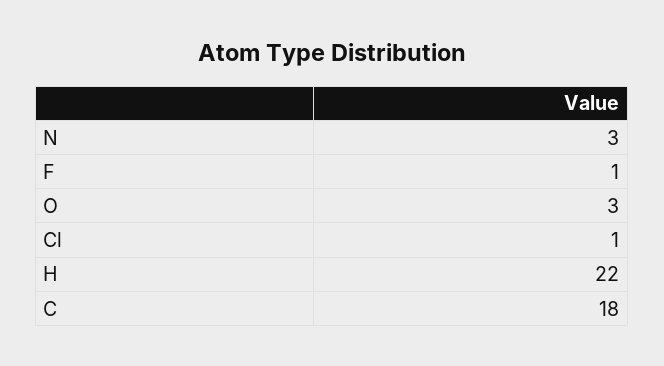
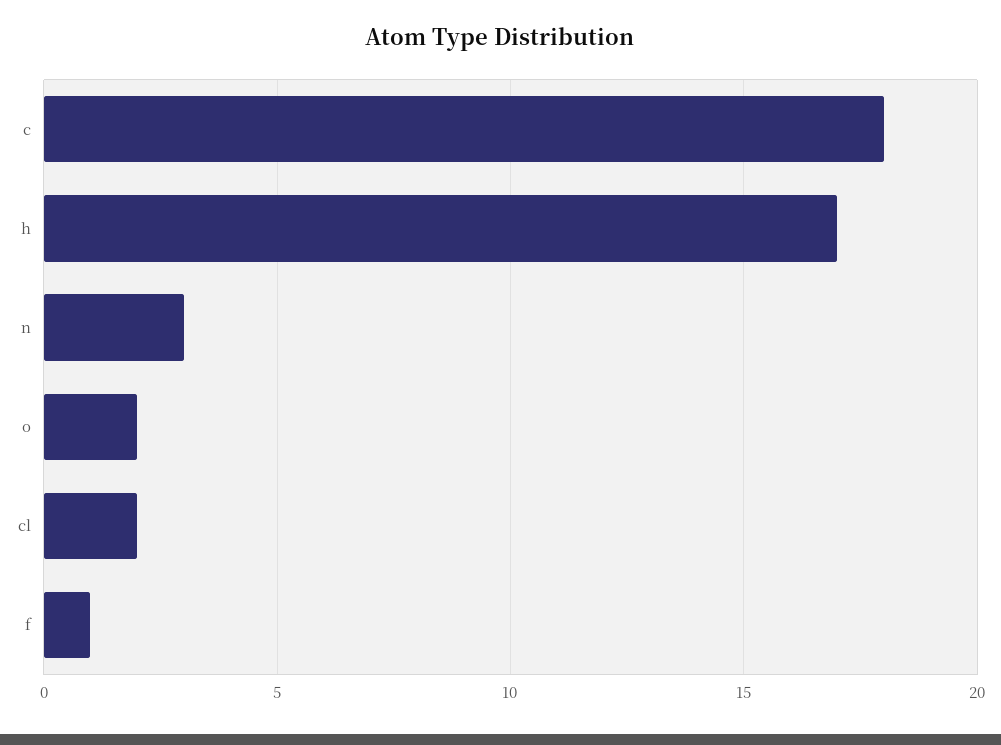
O: 3 -> 2
Cl: 1 -> 2
H: 22 -> 17

